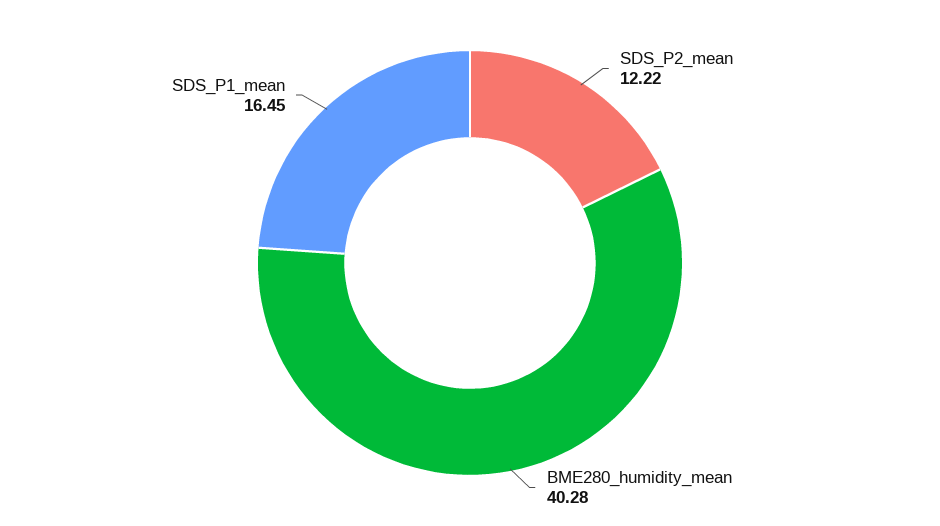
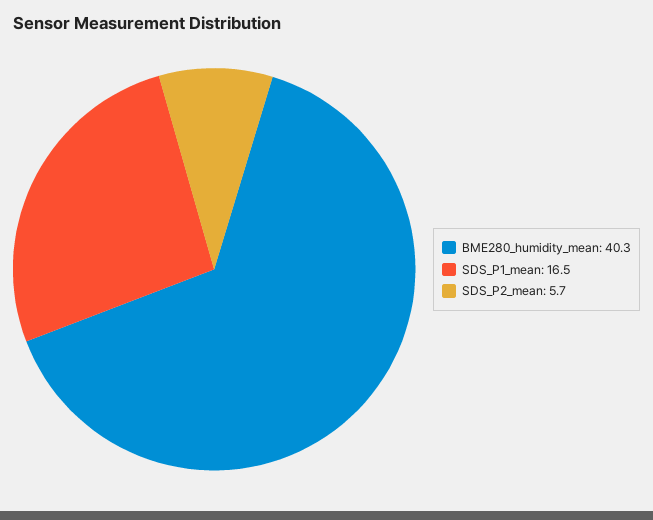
SDS_P2_mean: 12.22 -> 5.7

